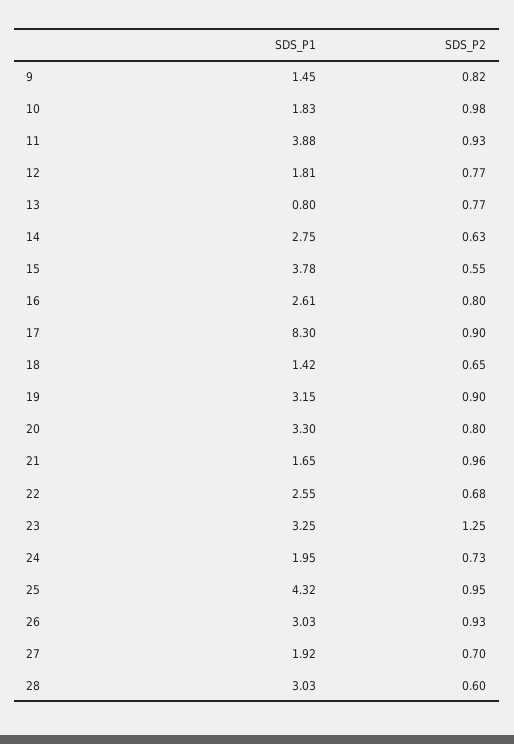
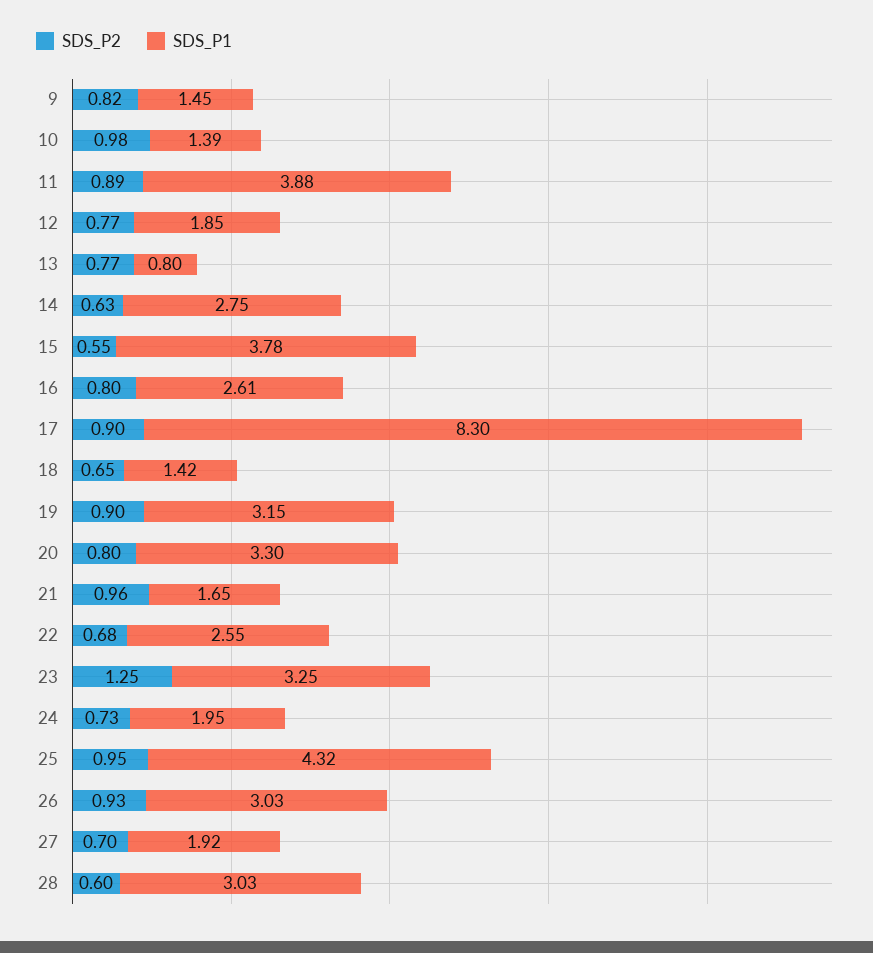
SDS_P1, 10: 1.83 -> 1.39
SDS_P2, 11: 0.93 -> 0.89
SDS_P1, 12: 1.81 -> 1.85

